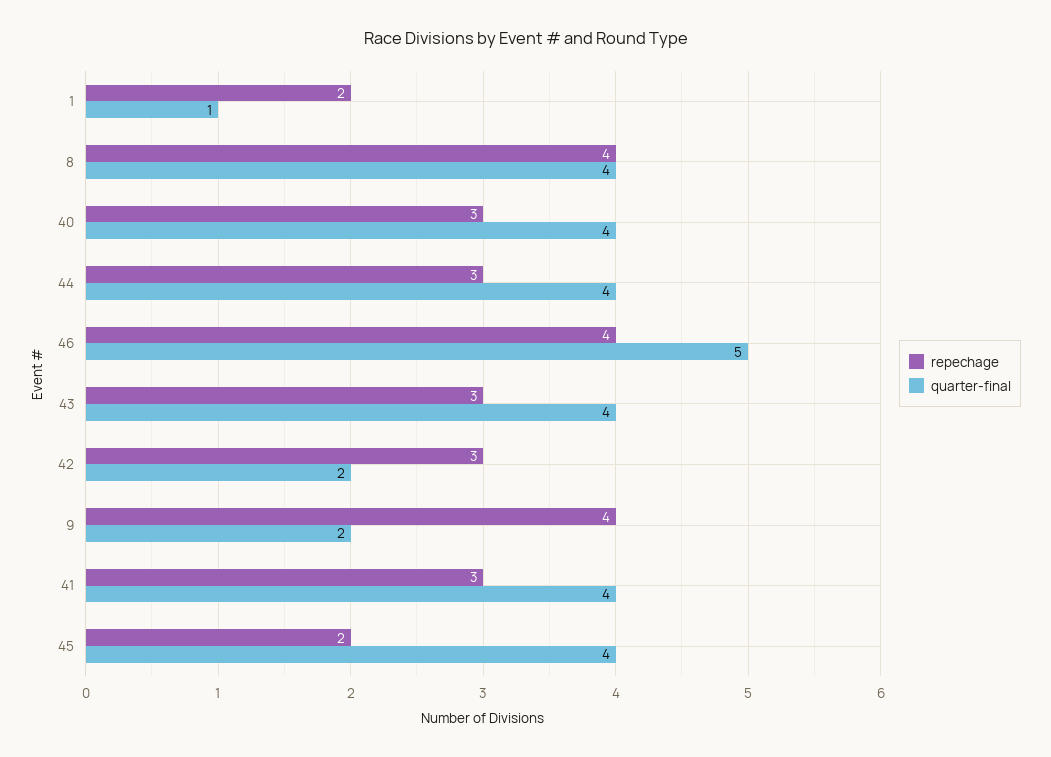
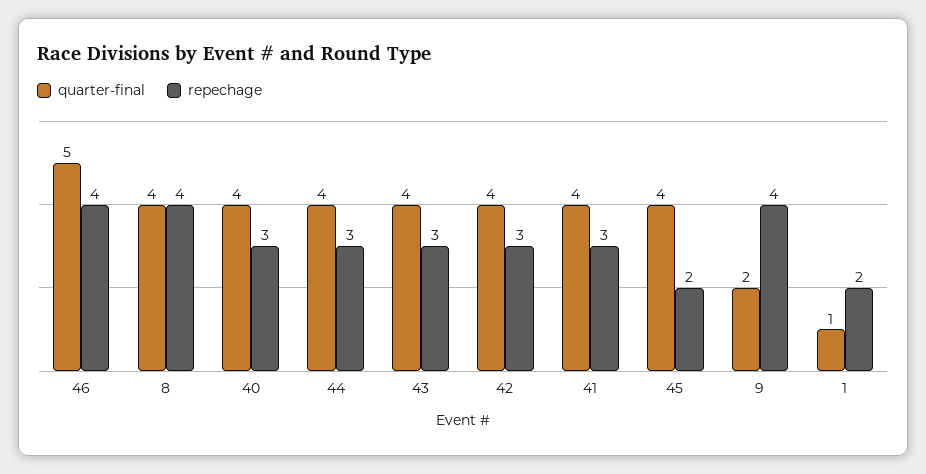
quarter-final, 42: 2 -> 4

